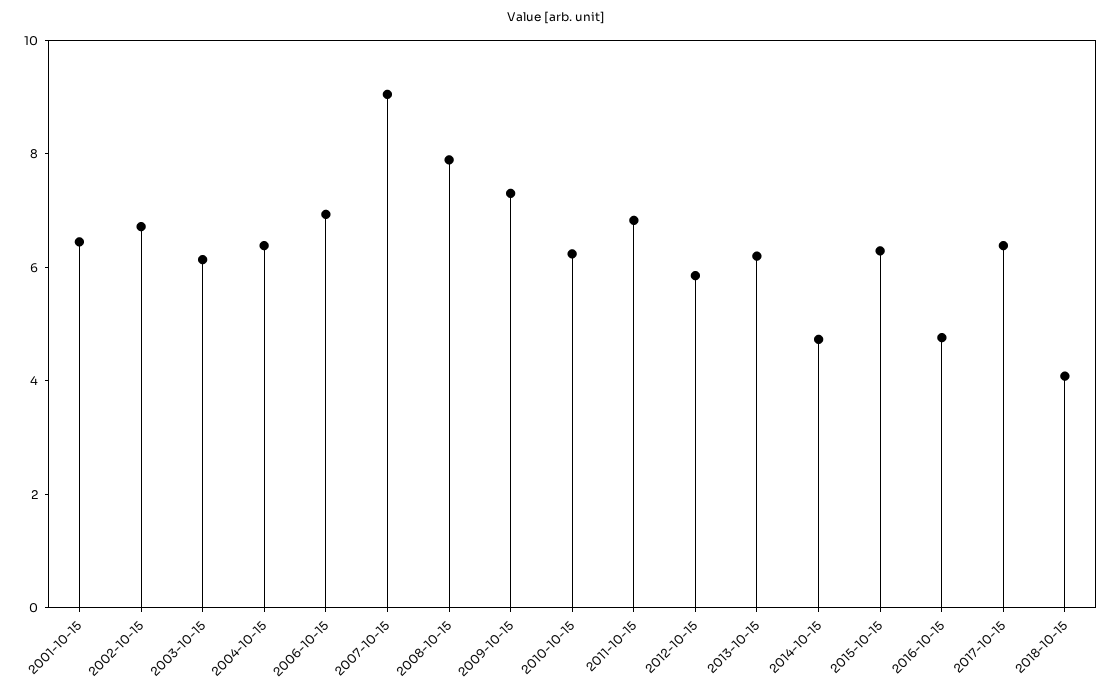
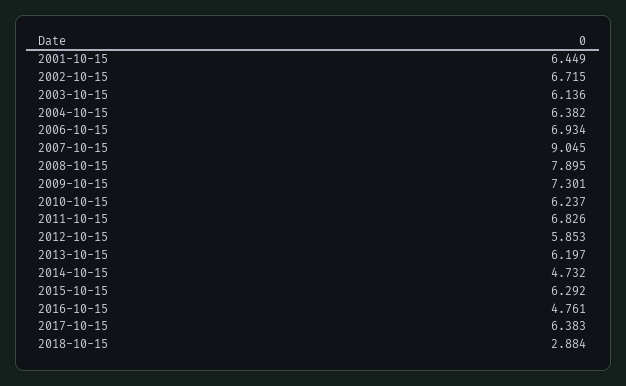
2018-10-15: 4 -> 2.884

